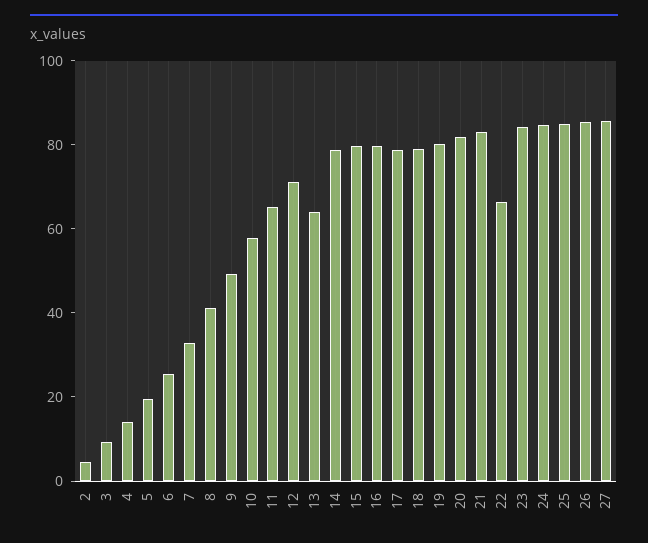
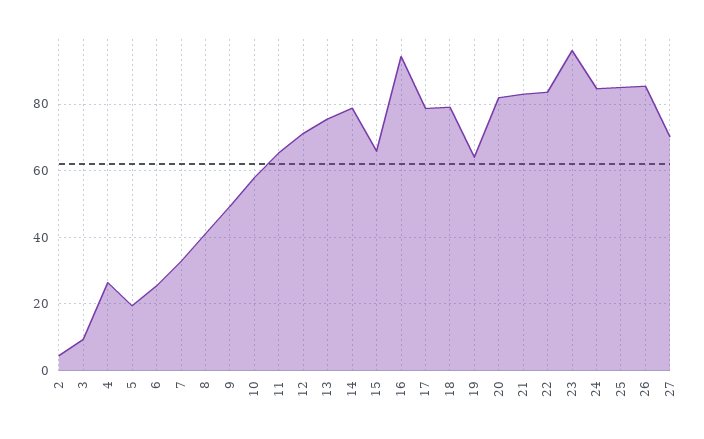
4: 15 -> 26
13: 65 -> 76
15: 80 -> 66
16: 80 -> 94
19: 80 -> 64
22: 65 -> 84
23: 85 -> 96
27: 85 -> 70

